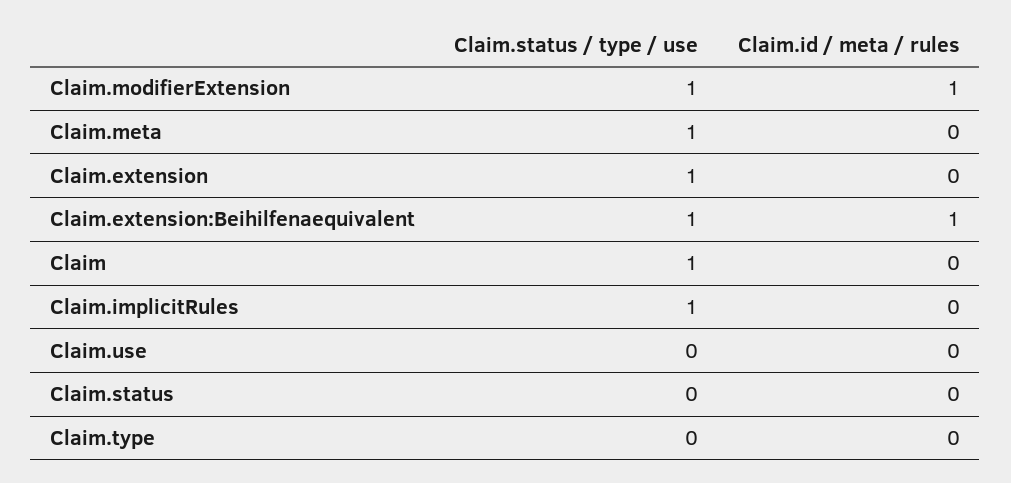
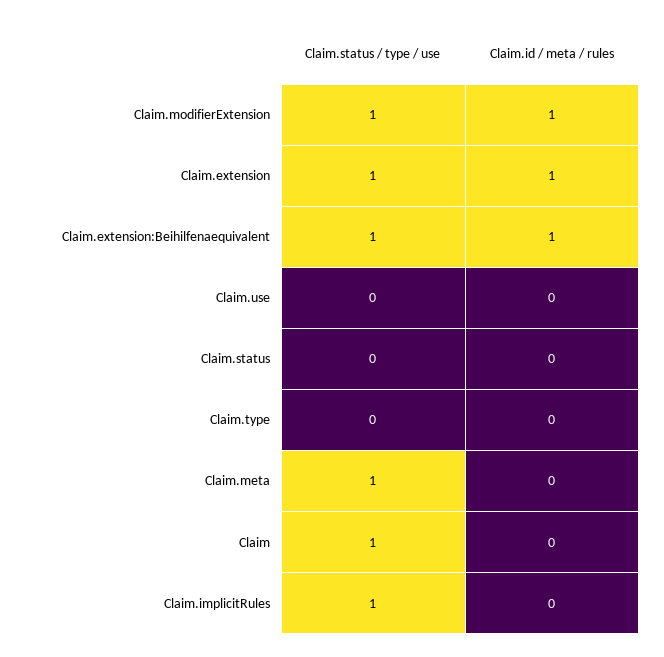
Claim.id / meta / rules, Claim.extension: 0 -> 1

